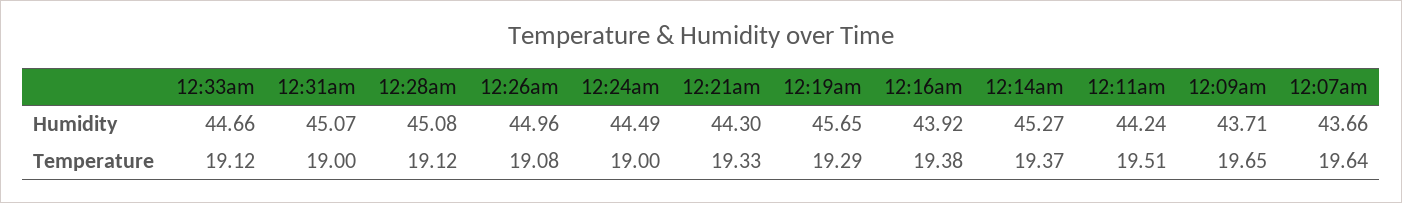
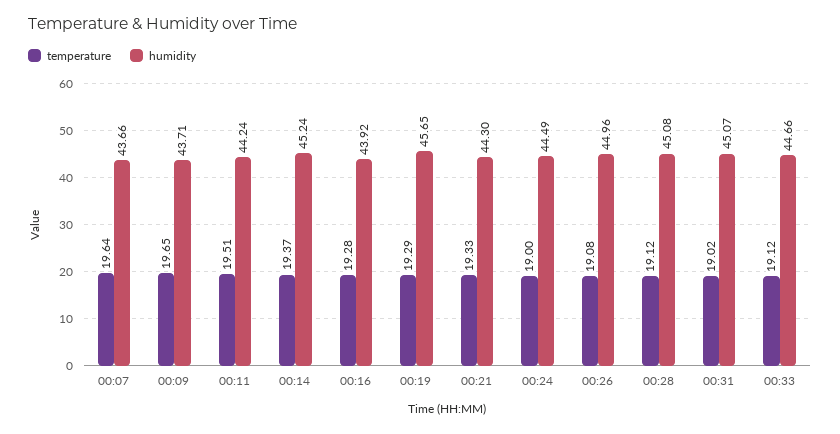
Humidity, 12:14am: 45.27 -> 45.24
Temperature, 12:31am: 19 -> 19.02
Temperature, 12:16am: 19.38 -> 19.28

